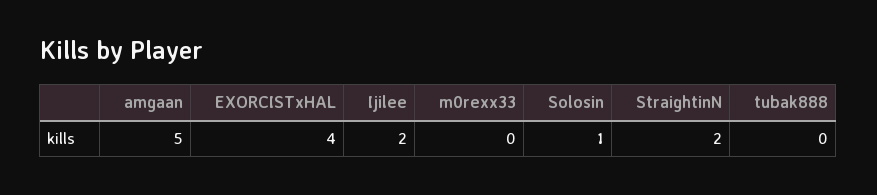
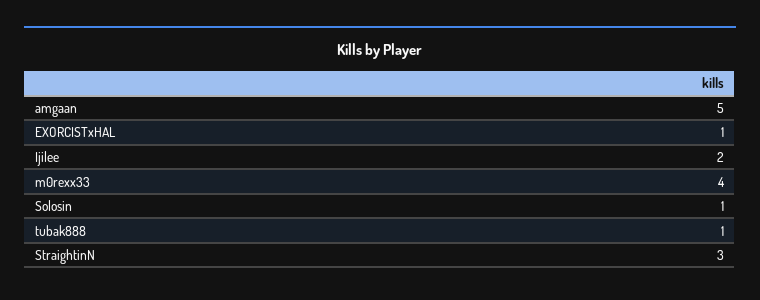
EXORCISTxHAL: 4 -> 1
m0rexx33: 0 -> 4
StraightinN: 2 -> 3
tubak888: 0 -> 1

